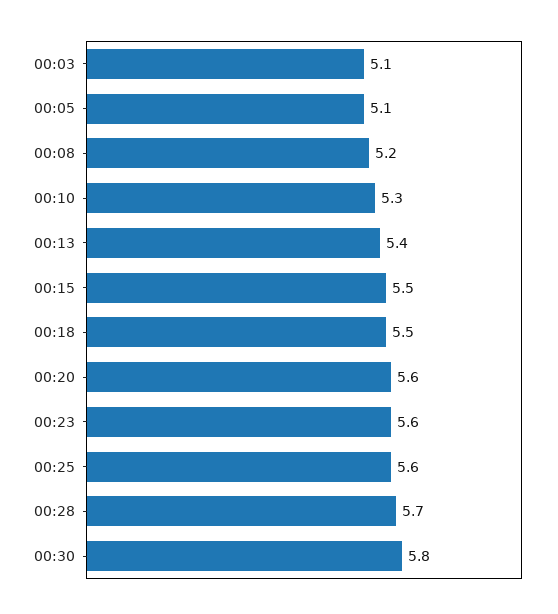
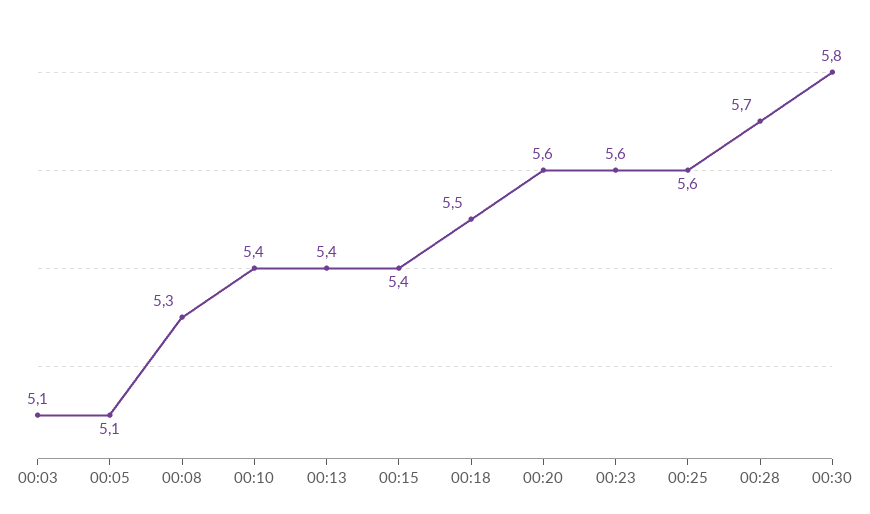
00:08: 5.2 -> 5.3
00:10: 5.3 -> 5.4
00:15: 5.5 -> 5.4

